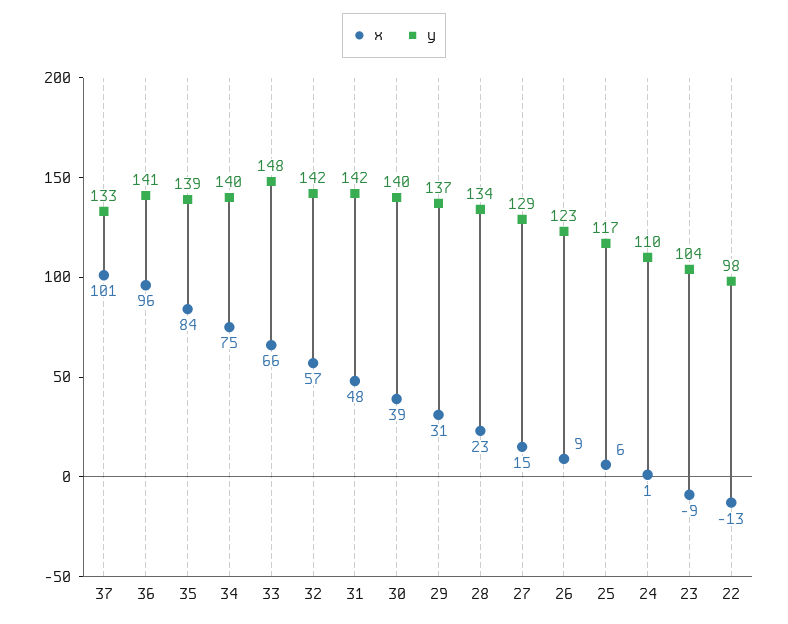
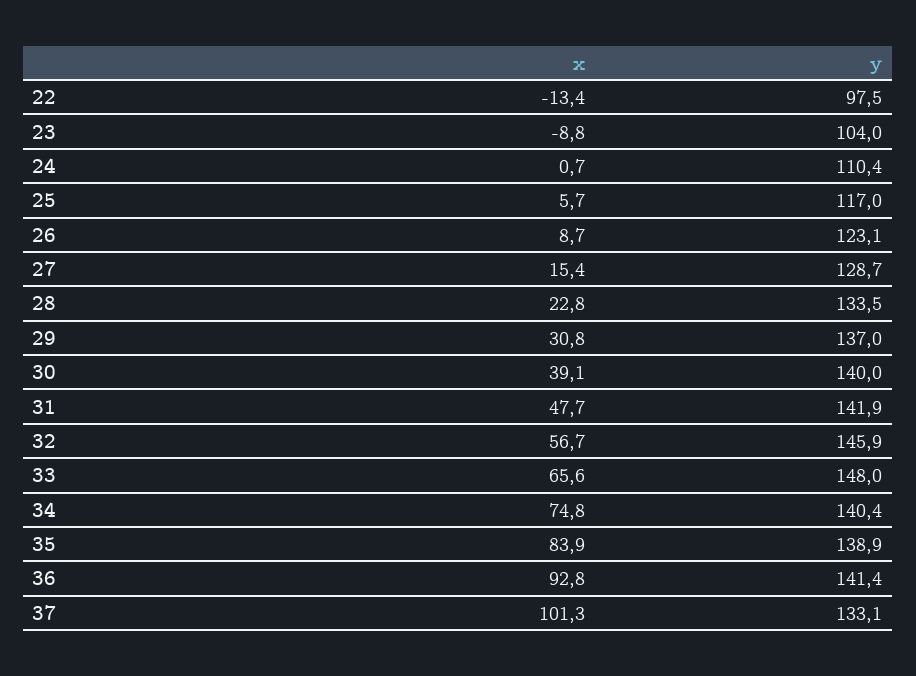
x, 36: 96 -> 92.8
y, 32: 142 -> 145.9

